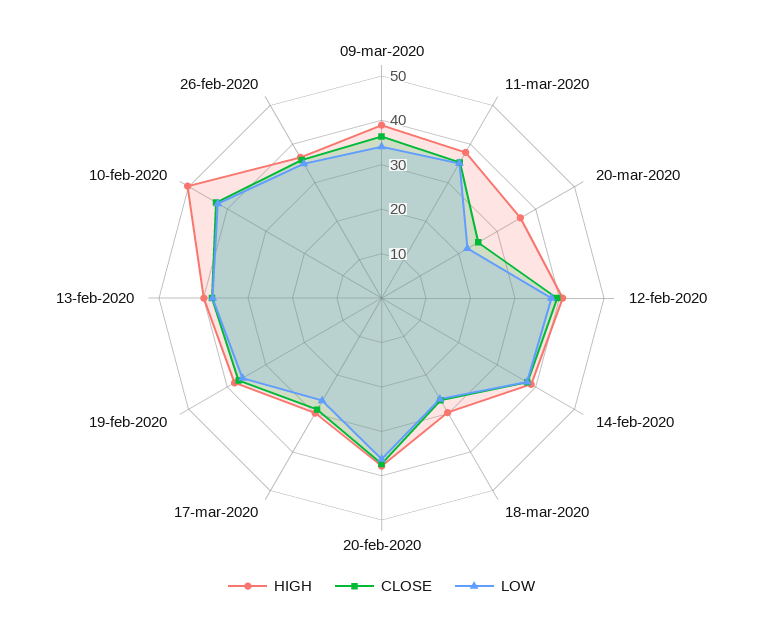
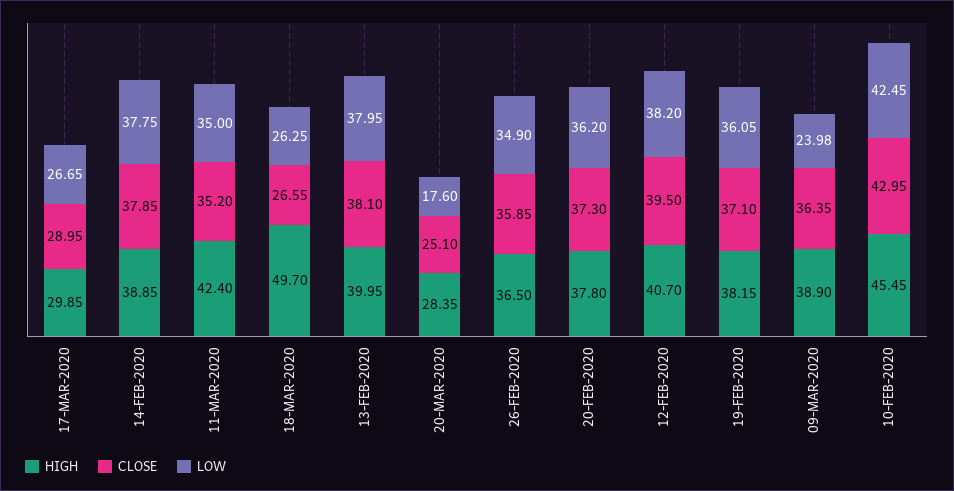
LOW, 09-mar-2020: 34 -> 23.98
HIGH, 11-mar-2020: 38 -> 42.4
HIGH, 20-mar-2020: 36 -> 28.35
LOW, 20-mar-2020: 22 -> 17.6
HIGH, 18-mar-2020: 30 -> 49.7
HIGH, 10-feb-2020: 50 -> 45.45

